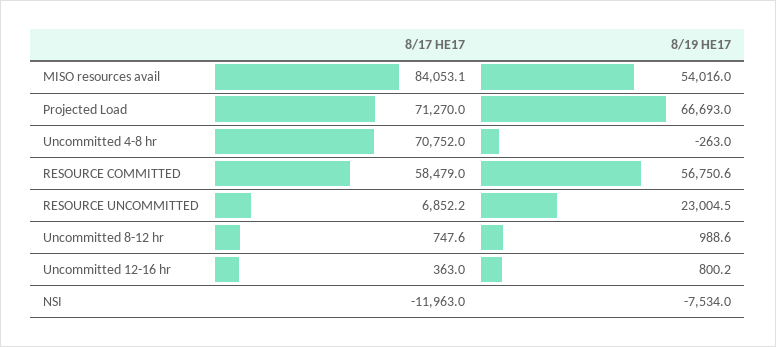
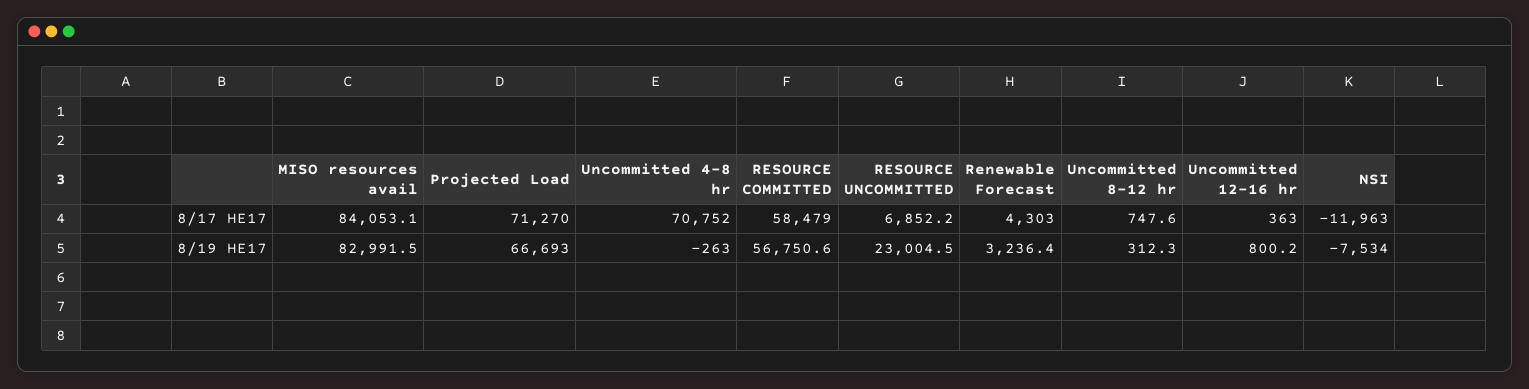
8/19 HE17, MISO resources avail: 54016 -> 82991.5
8/19 HE17, Uncommitted 8-12 hr: 988.6 -> 312.3
8/17 HE17, Renewable Forecast: none -> 4303
8/19 HE17, Renewable Forecast: none -> 3236.4

